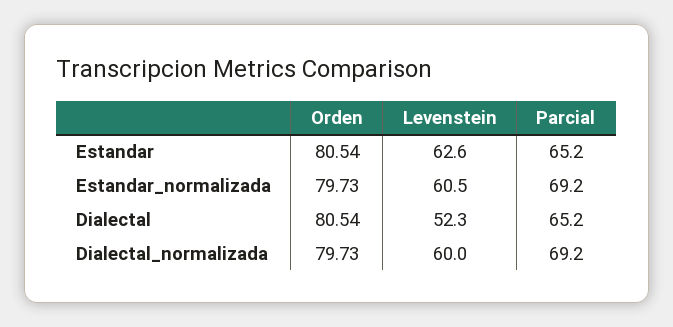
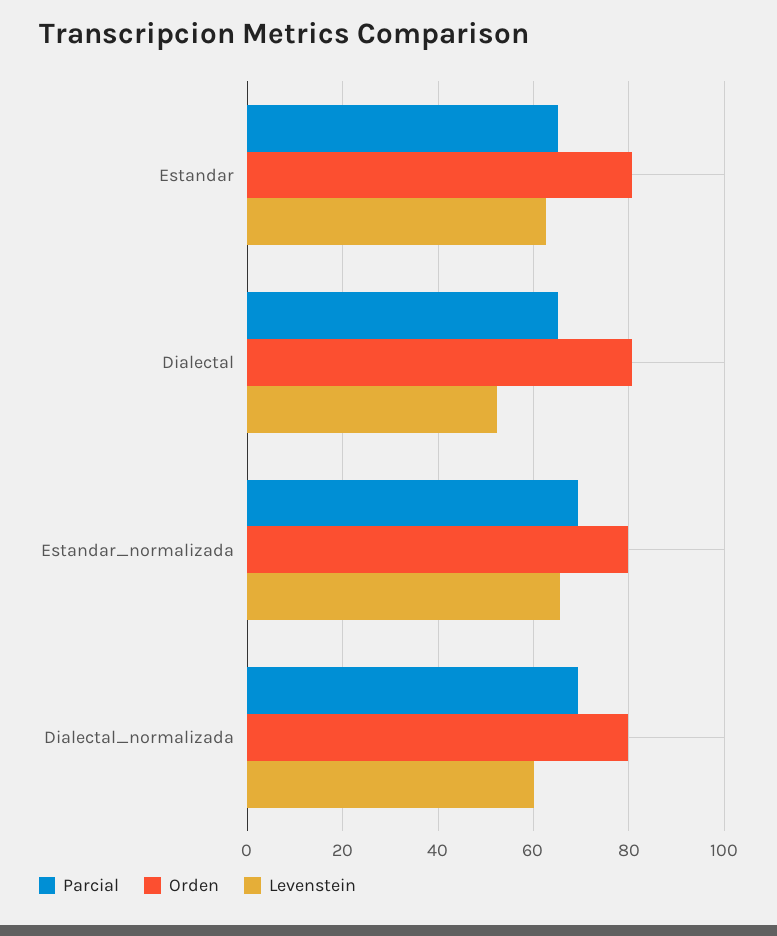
Levenstein, Estandar_normalizada: 60.5 -> 66

